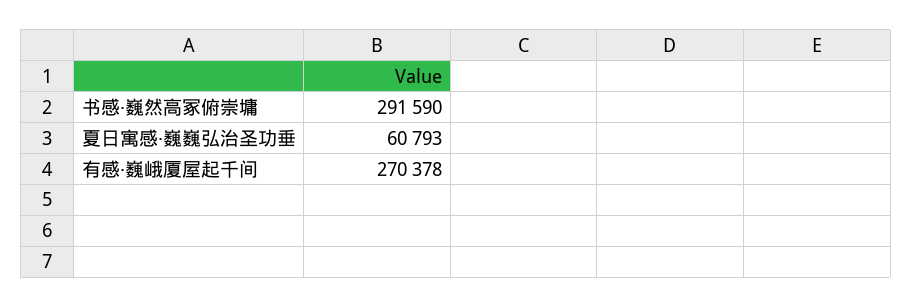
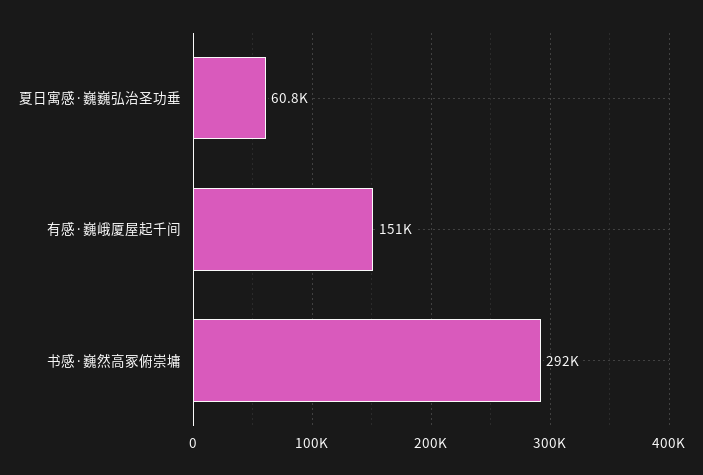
有感·巍峨厦屋起千间: 270378 -> 151000

